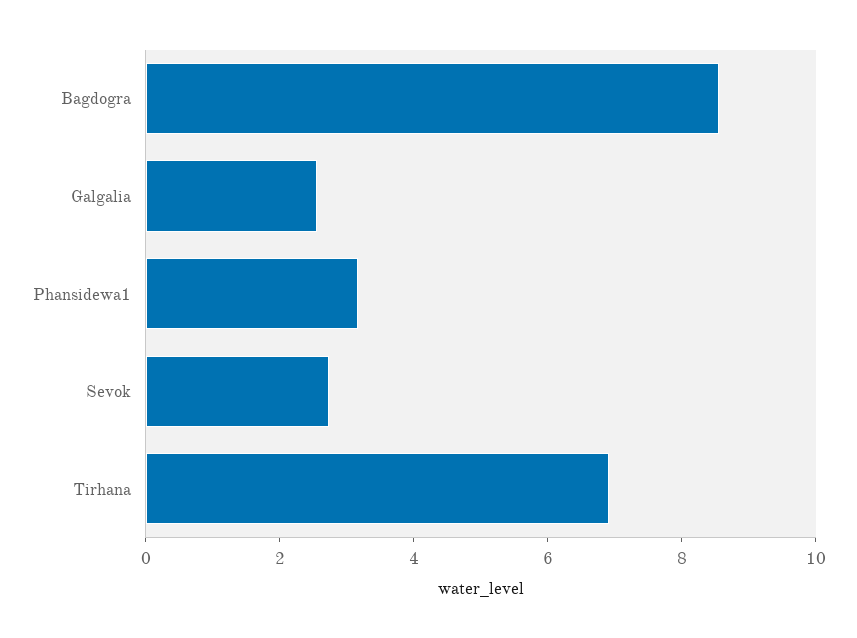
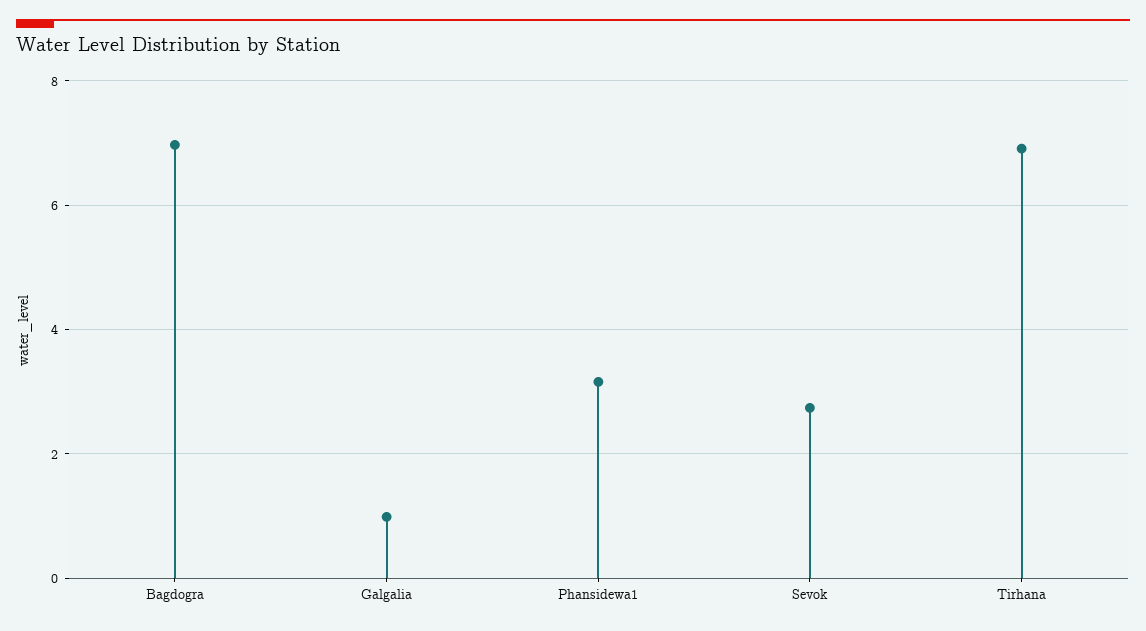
Bagdogra: 8.5 -> 7
Galgalia: 2.5 -> 1

